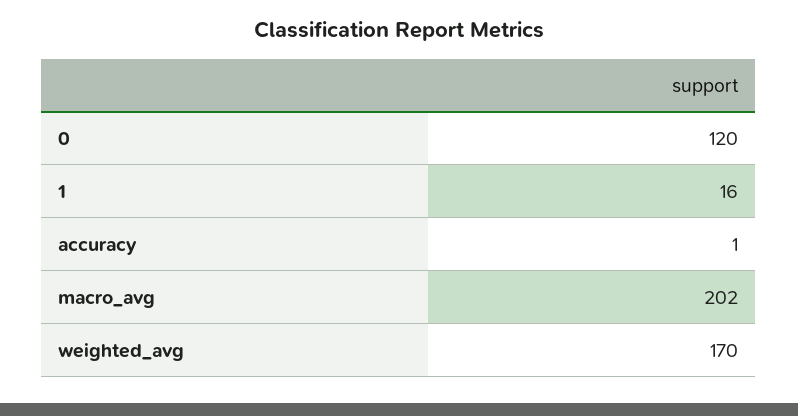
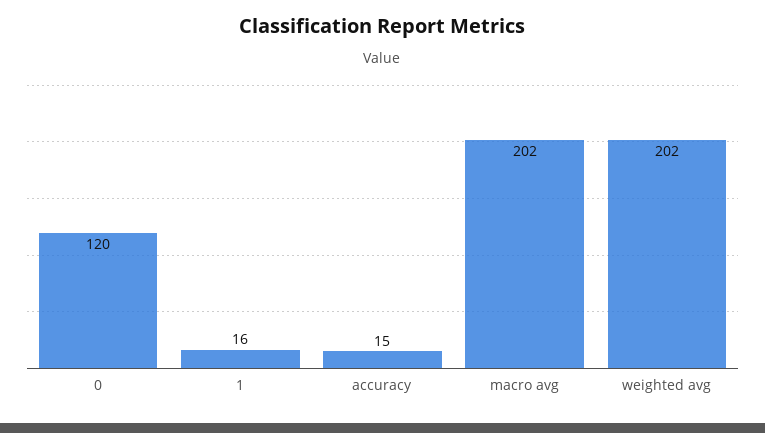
accuracy: 1 -> 15
weighted_avg: 170 -> 202

